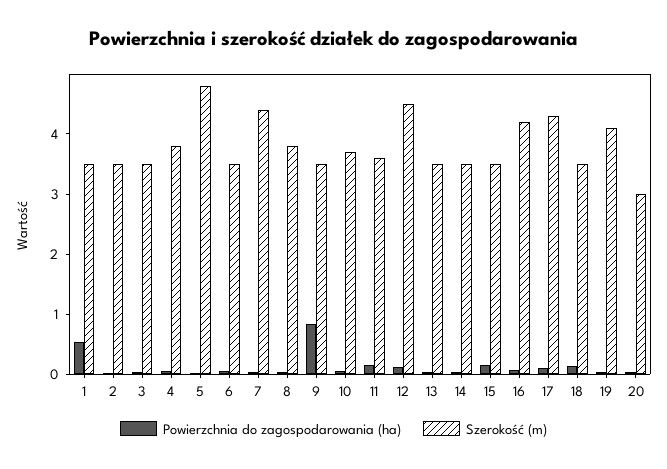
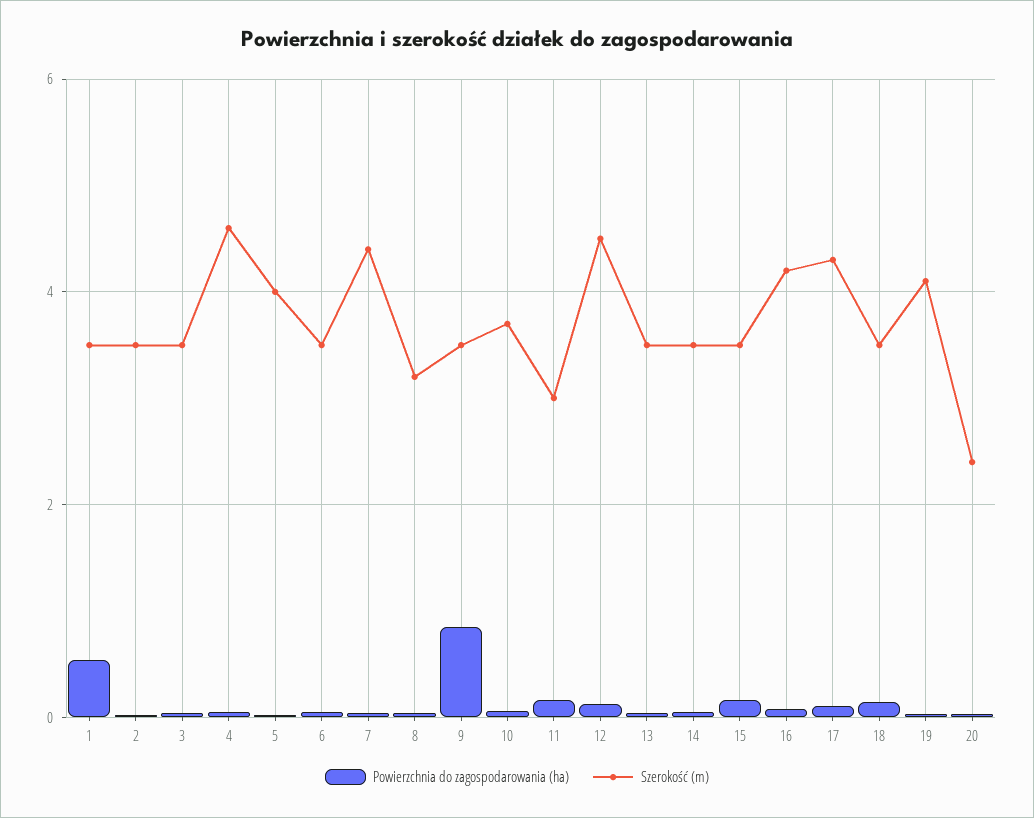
Szerokość (m), 4: 3.8 -> 4.6
Szerokość (m), 5: 4.8 -> 4
Szerokość (m), 8: 3.8 -> 3.2
Szerokość (m), 11: 3.6 -> 3
Szerokość (m), 20: 3 -> 2.4

